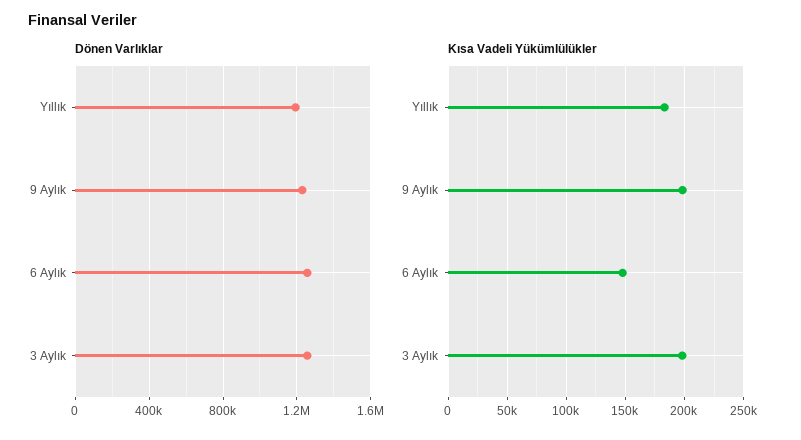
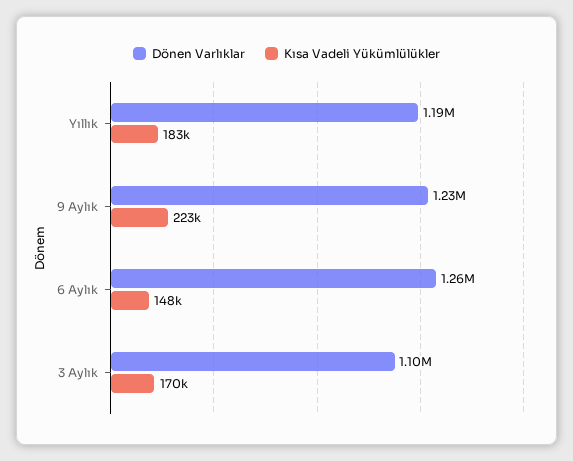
Dönen Varlıklar, 3 Aylık: 1250000 -> 1100000
Kısa Vadeli Yükümlülükler, 9 Aylık: 200000 -> 223000
Kısa Vadeli Yükümlülükler, 3 Aylık: 200000 -> 170000

